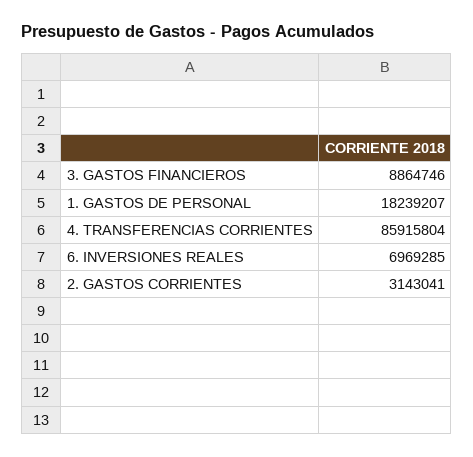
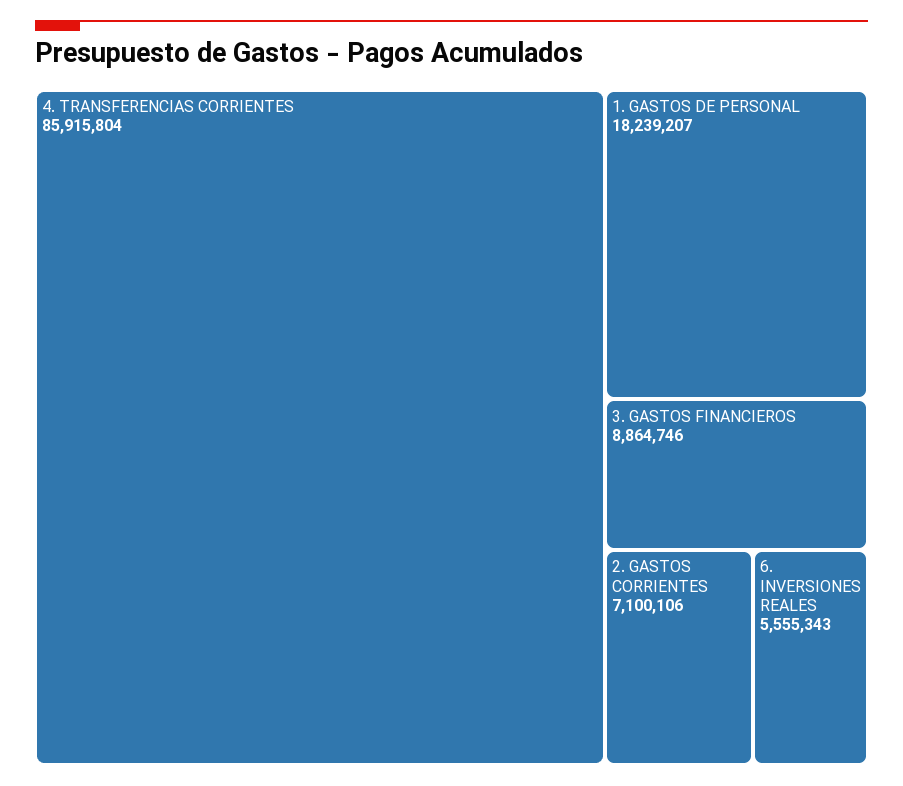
6. INVERSIONES REALES: 6969285 -> 5555343
2. GASTOS CORRIENTES: 3143041 -> 7100106

